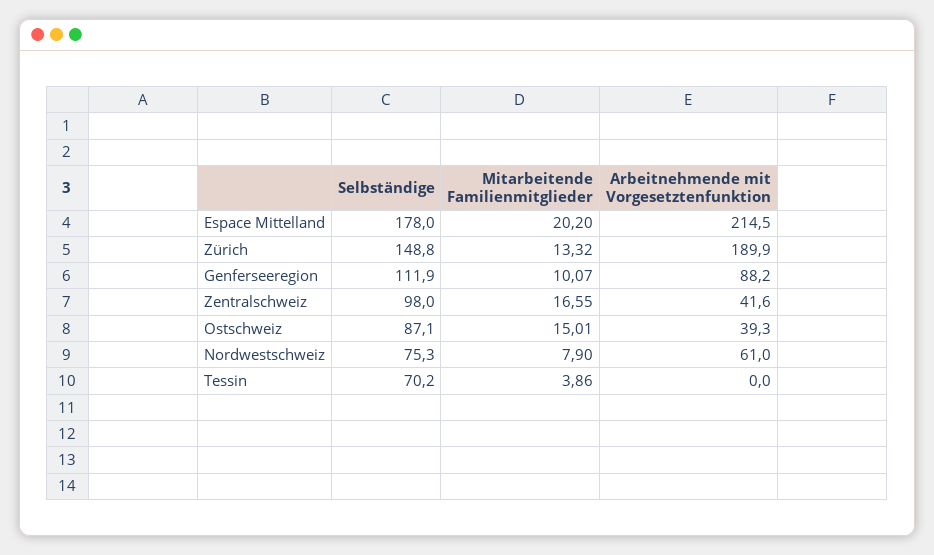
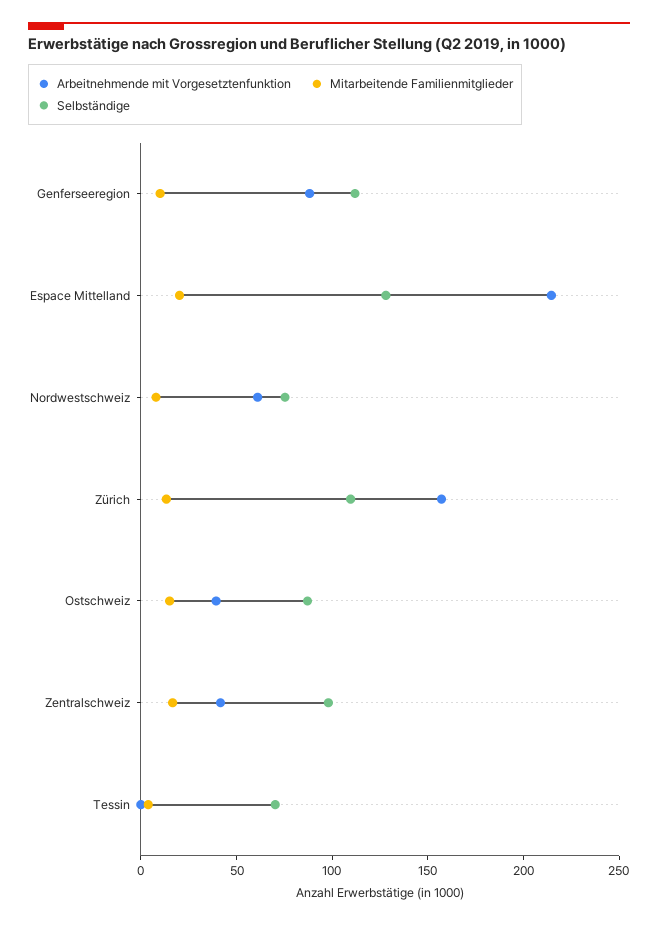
Selbständige, Espace Mittelland: 178 -> 130
Selbständige, Zürich: 148.8 -> 110
Arbeitnehmende mit Vorgesetztenfunktion, Zürich: 189.9 -> 160

